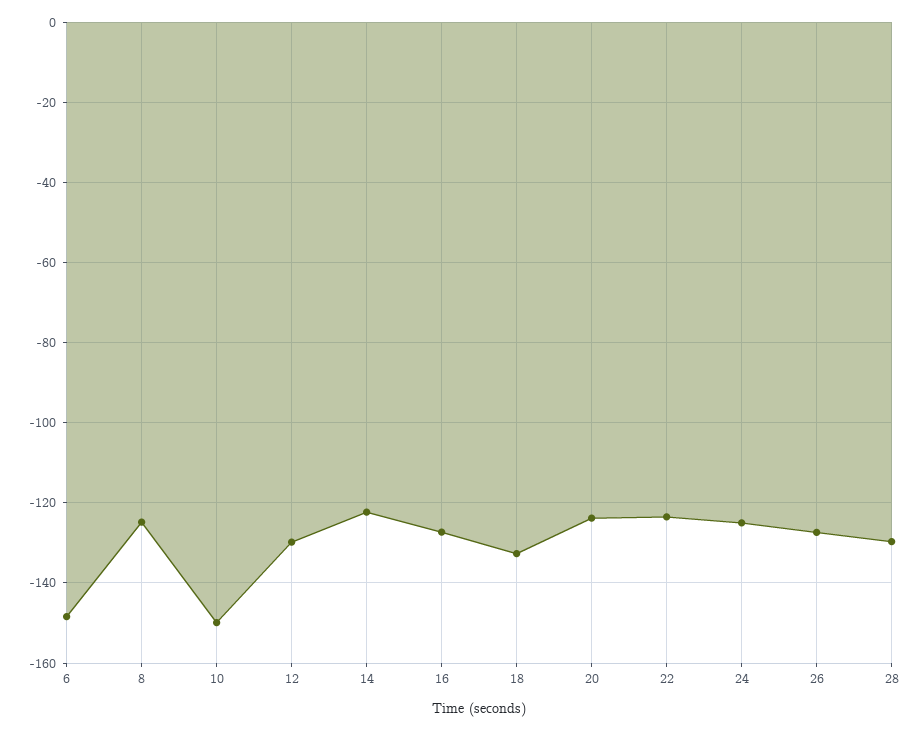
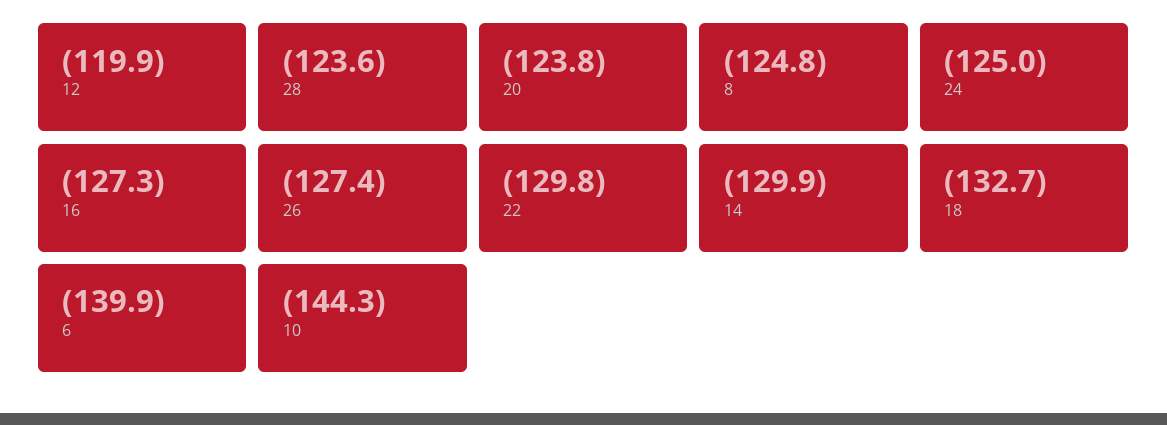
6: -148 -> -139.9
10: -150 -> -144.3
12: -130 -> -119.9
14: -122 -> -129.9
22: -124 -> -129.8
28: -130 -> -123.6

